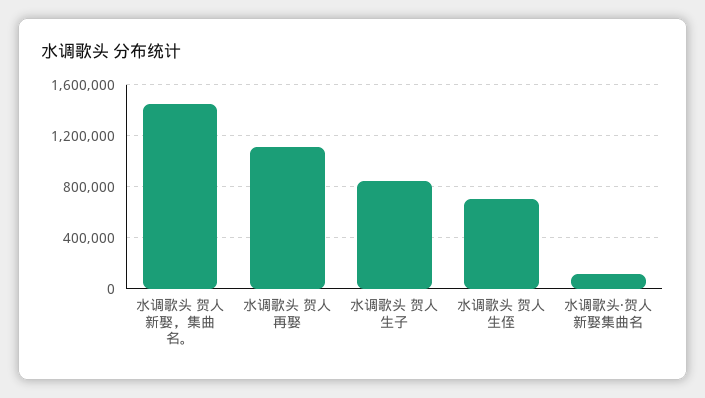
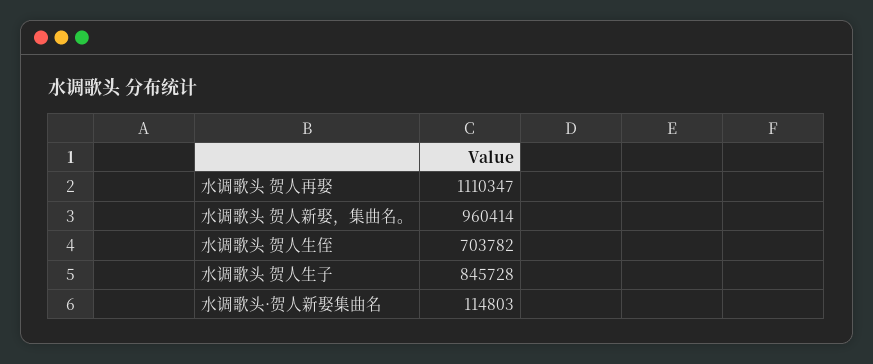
水调歌头 贺人新娶，集曲名。: 1450000 -> 960414

